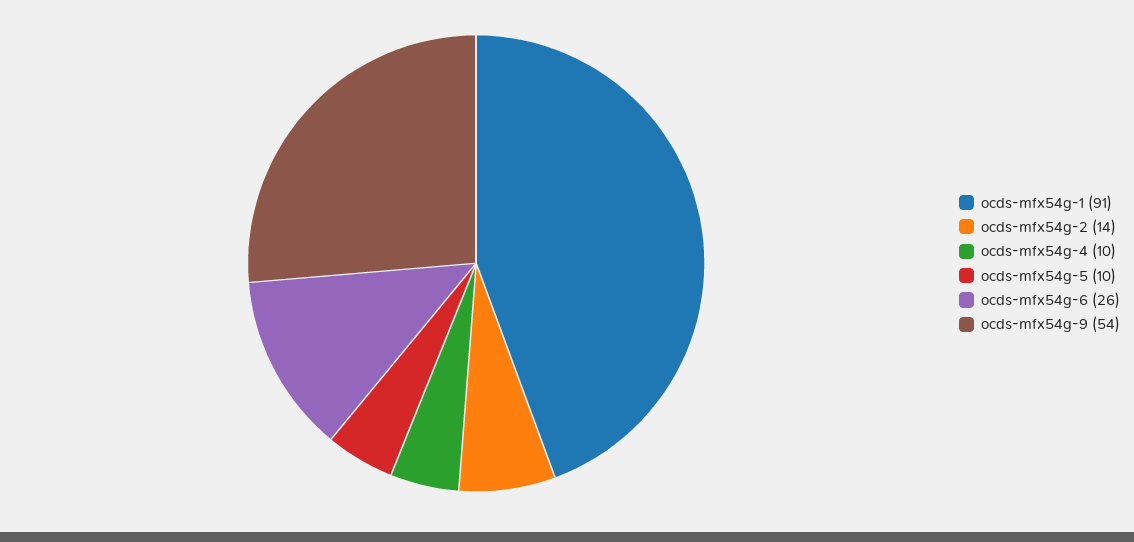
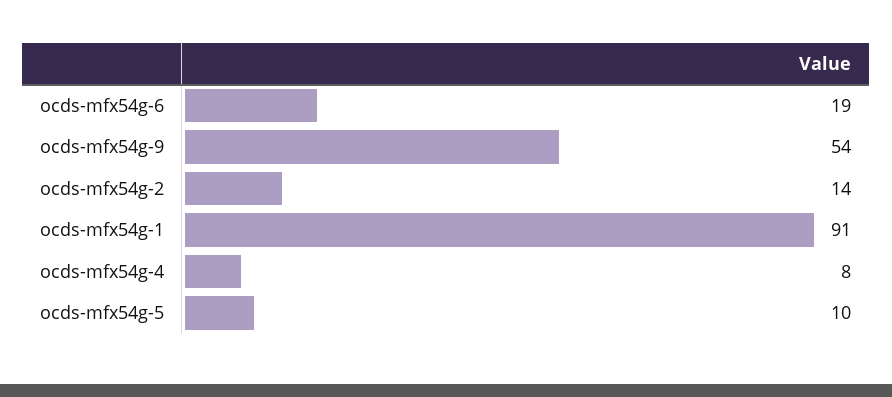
ocds-mfx54g-4: 10 -> 8
ocds-mfx54g-6: 26 -> 19

